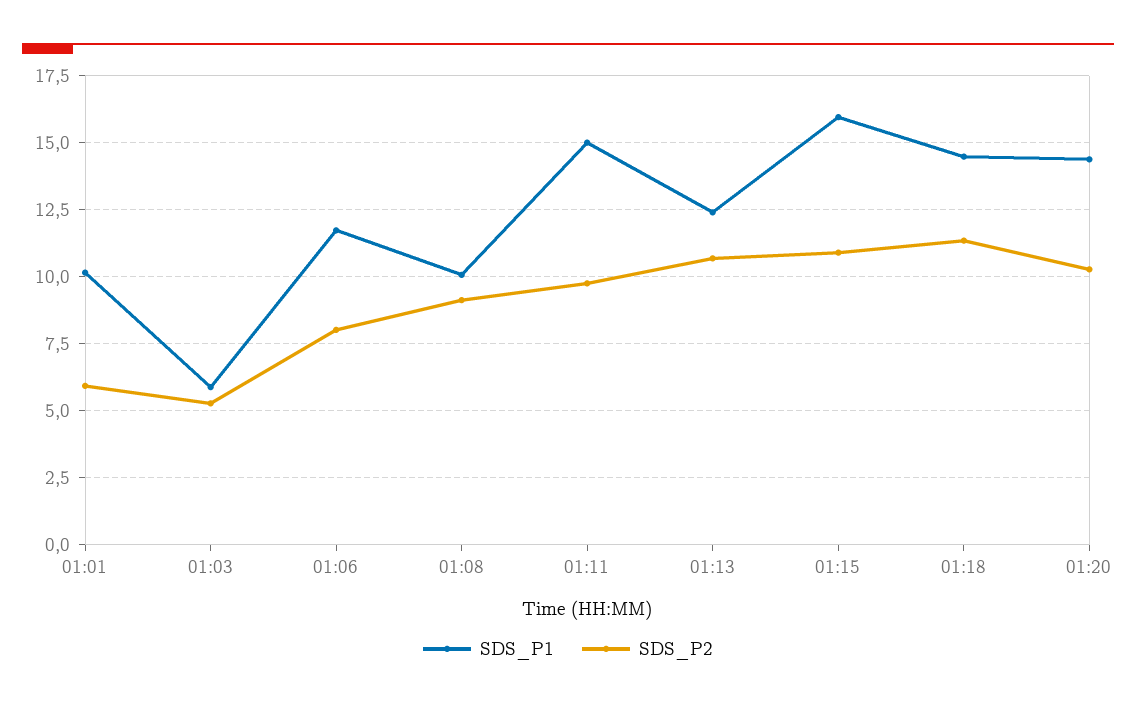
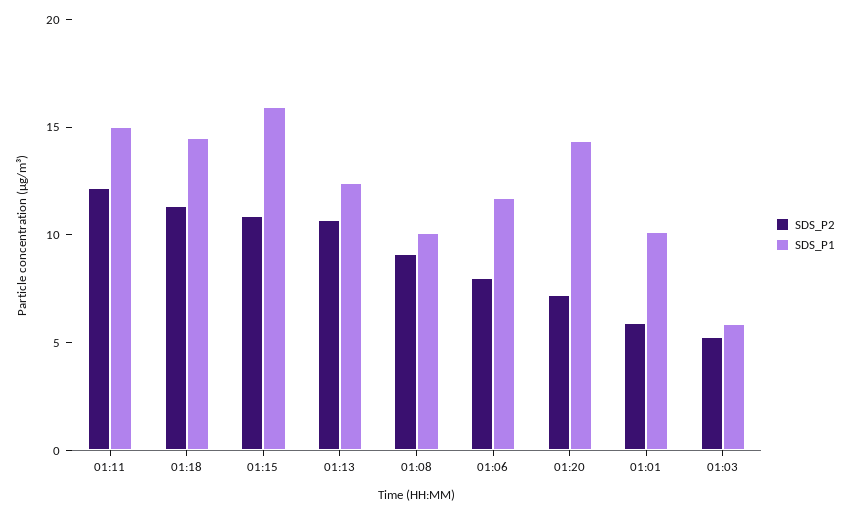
SDS_P2, 01:11: 9.75 -> 12
SDS_P2, 01:20: 10.25 -> 7

